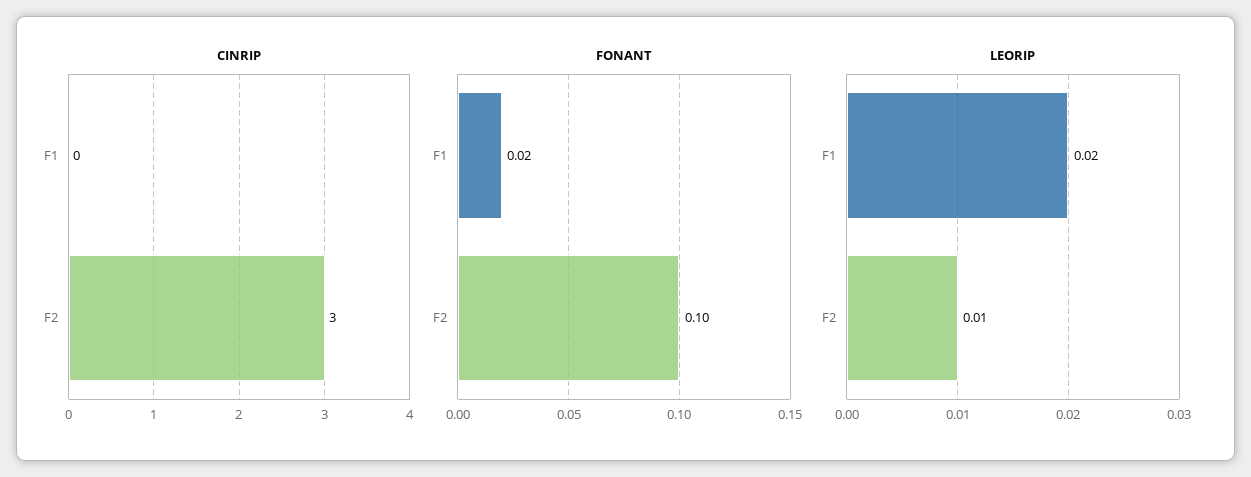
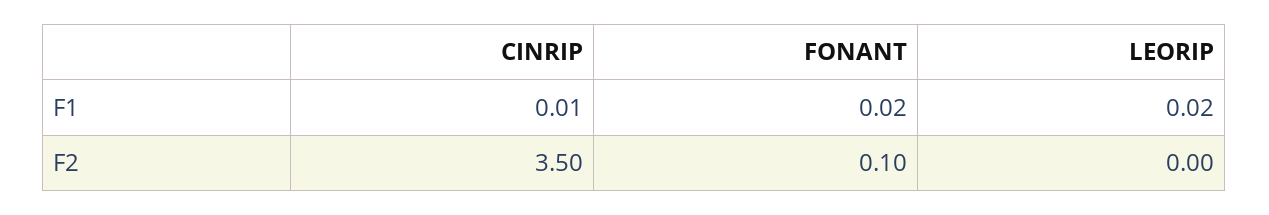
CINRIP, F1: 0 -> 0.01
CINRIP, F2: 3 -> 3.5
LEORIP, F2: 0.01 -> 0

